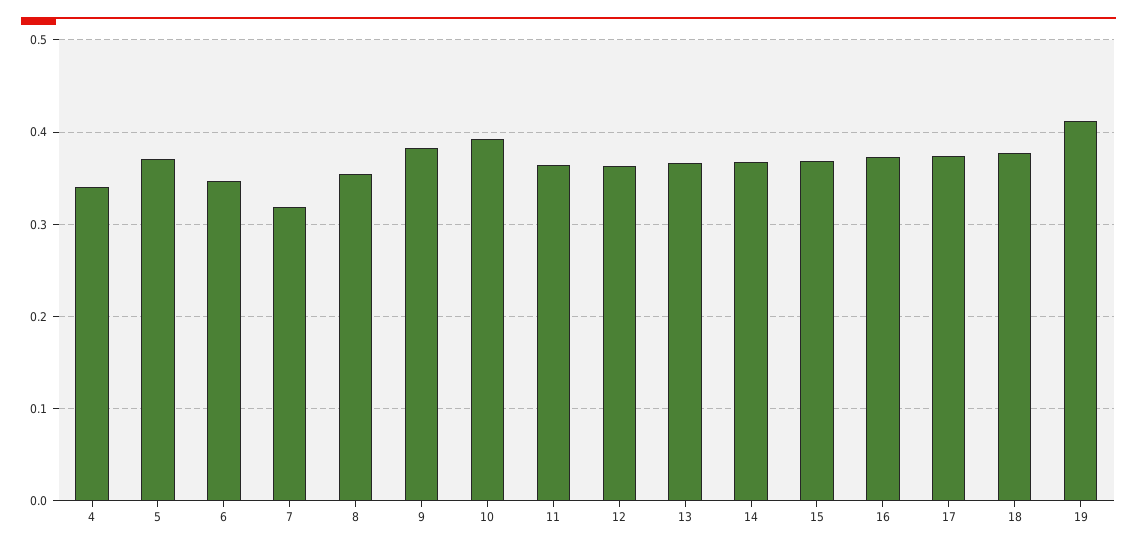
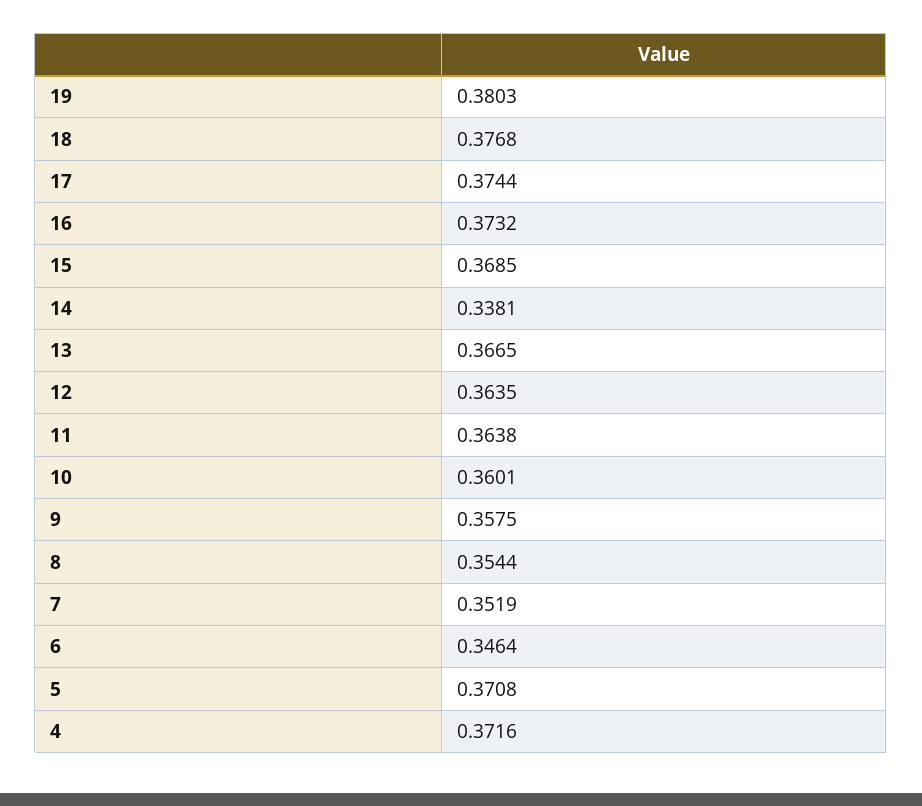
4: 0.34 -> 0.3716
7: 0.32 -> 0.3519
9: 0.38 -> 0.3575
10: 0.39 -> 0.3601
14: 0.37 -> 0.3381
19: 0.41 -> 0.3803

